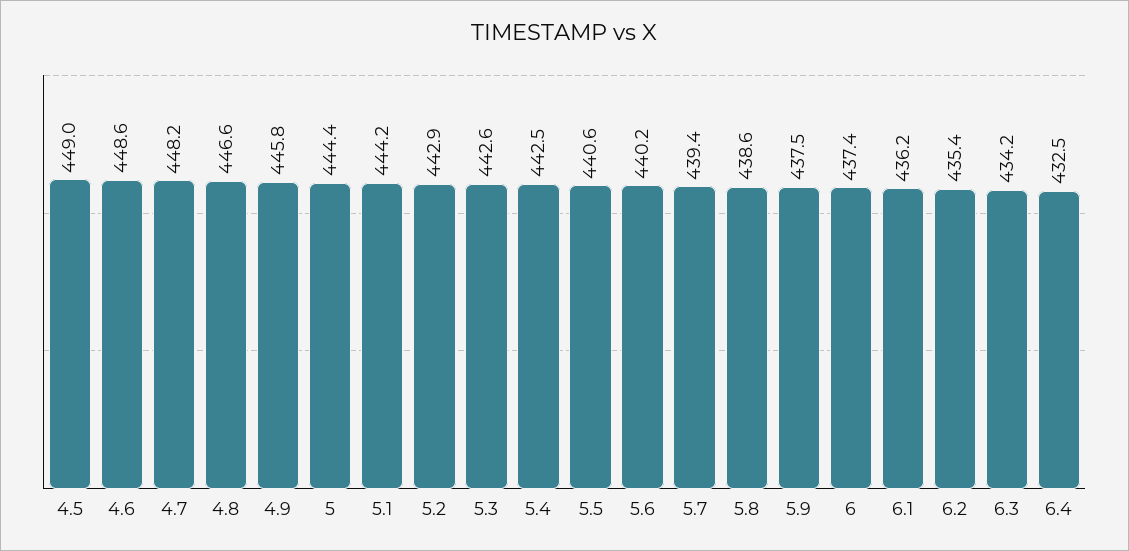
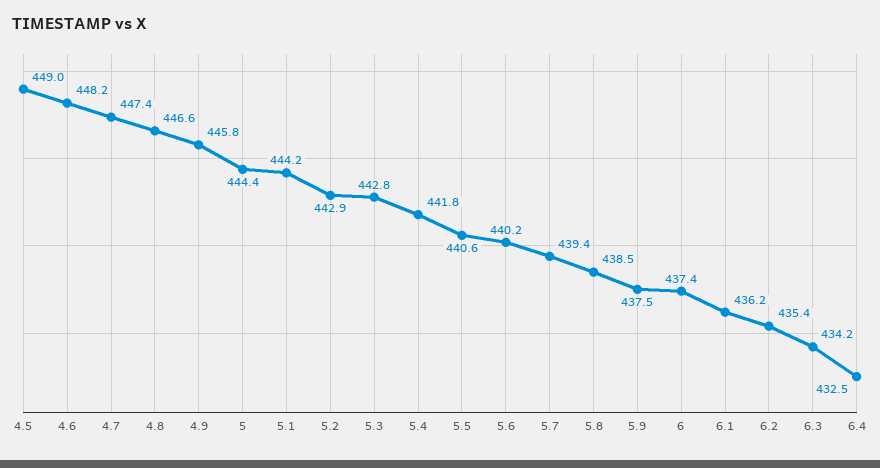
4.6: 448.6 -> 448.2
4.7: 448.2 -> 447.4
5.3: 442.6 -> 442.8
5.4: 442.5 -> 441.8
5.8: 438.6 -> 438.5

